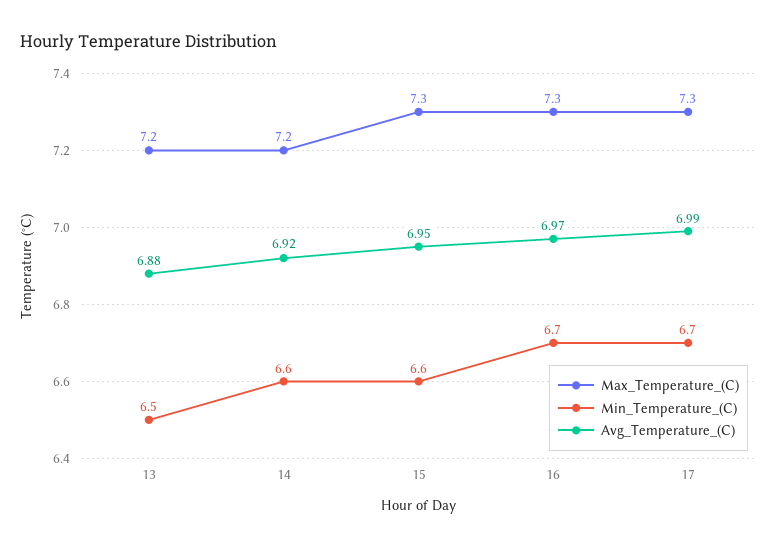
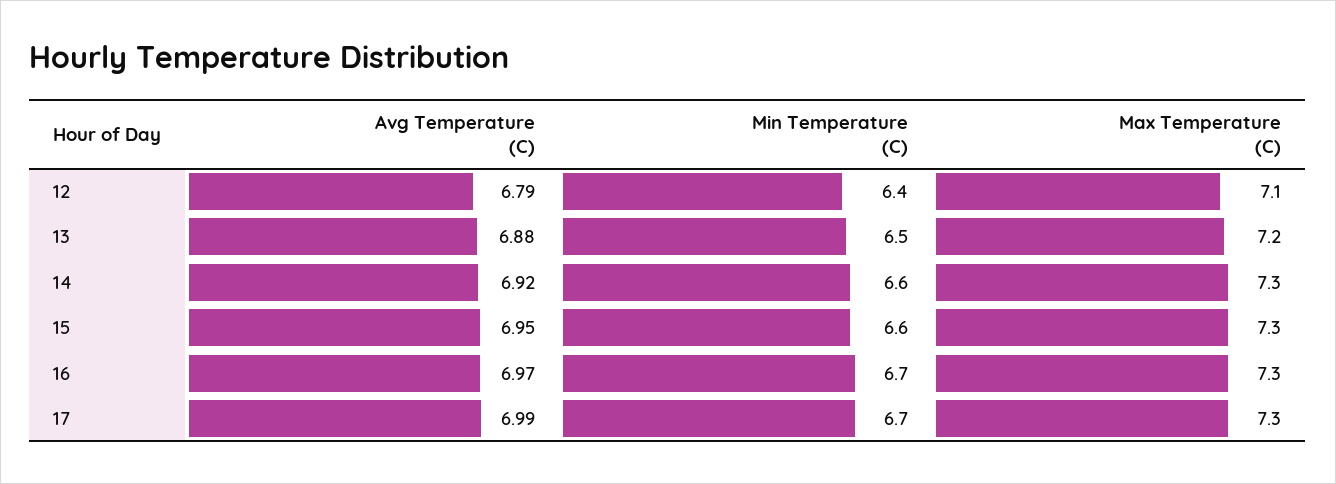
Max_Temperature_(C), 14: 7.2 -> 7.3
Avg_Temperature_(C), 12: none -> 6.79
Min_Temperature_(C), 12: none -> 6.4
Max_Temperature_(C), 12: none -> 7.1

